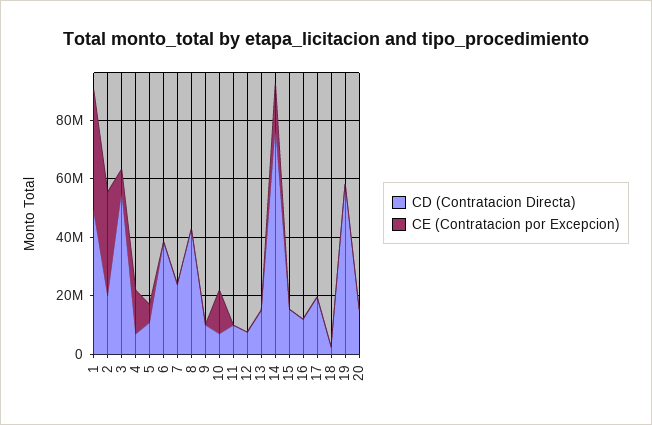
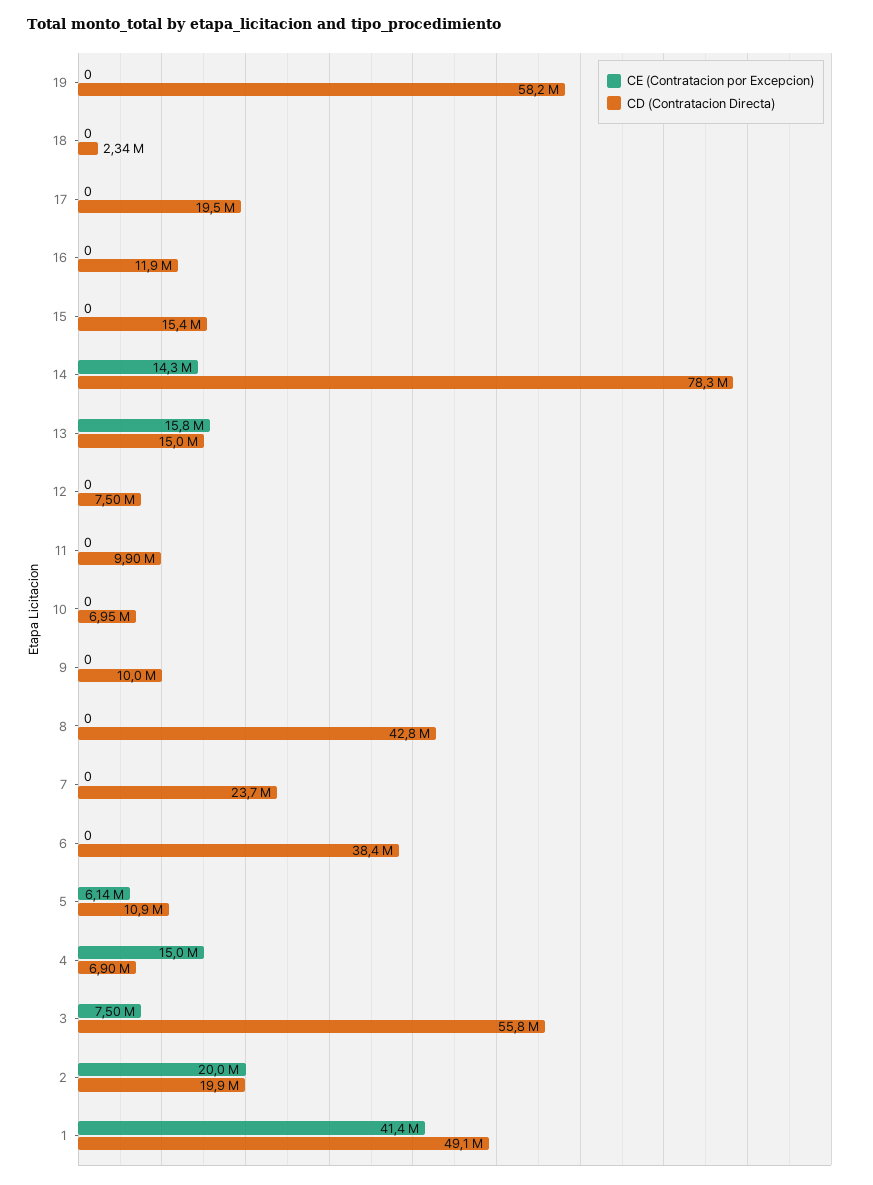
CE (Contratacion por Excepcion), 2: 35000000 -> 20000000
CE (Contratacion por Excepcion), 10: 15000000 -> 0
CE (Contratacion por Excepcion), 13: 0 -> 15800000
CD (Contratacion Directa), 20: 15000000 -> none
CE (Contratacion por Excepcion), 20: 0 -> none

